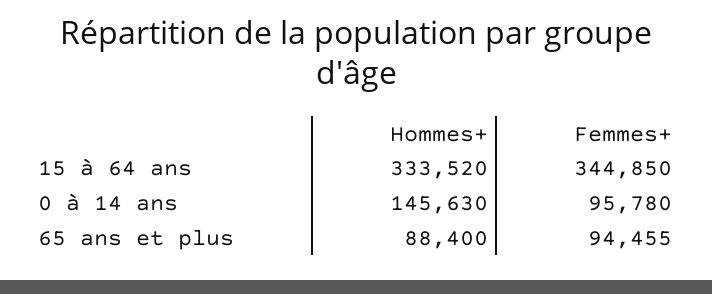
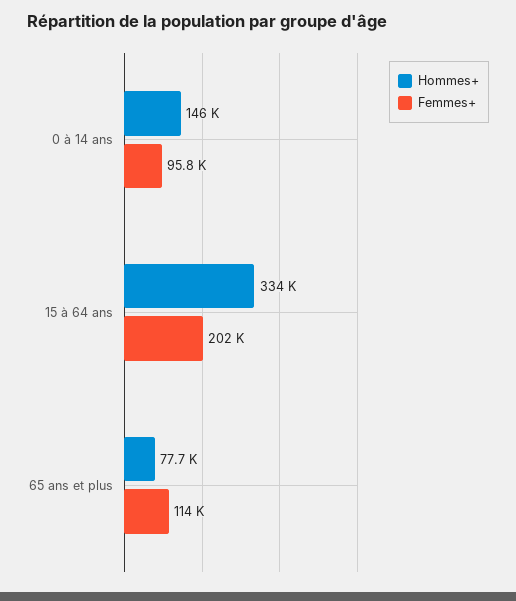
Femmes+, 15 à 64 ans: 344850 -> 202000
Hommes+, 65 ans et plus: 88400 -> 77700
Femmes+, 65 ans et plus: 94455 -> 114000

